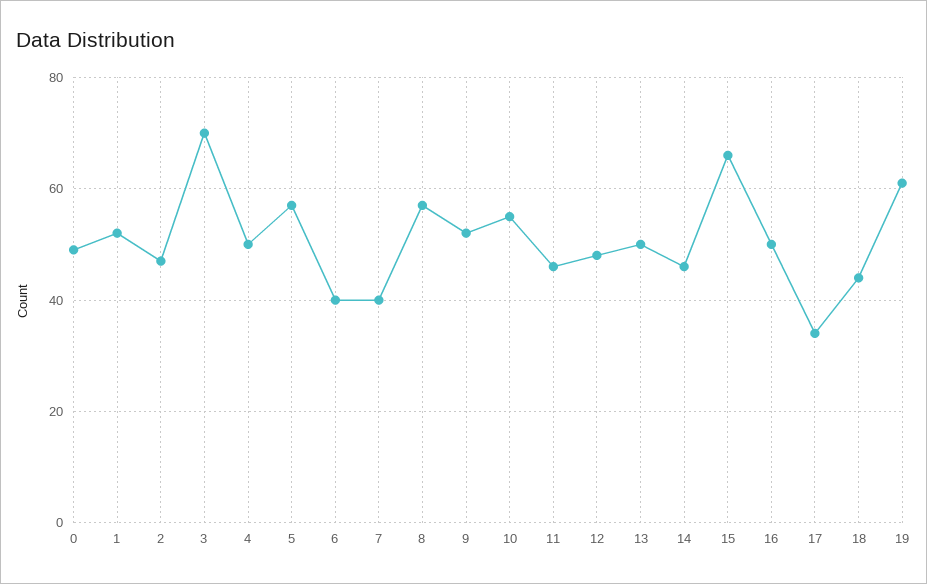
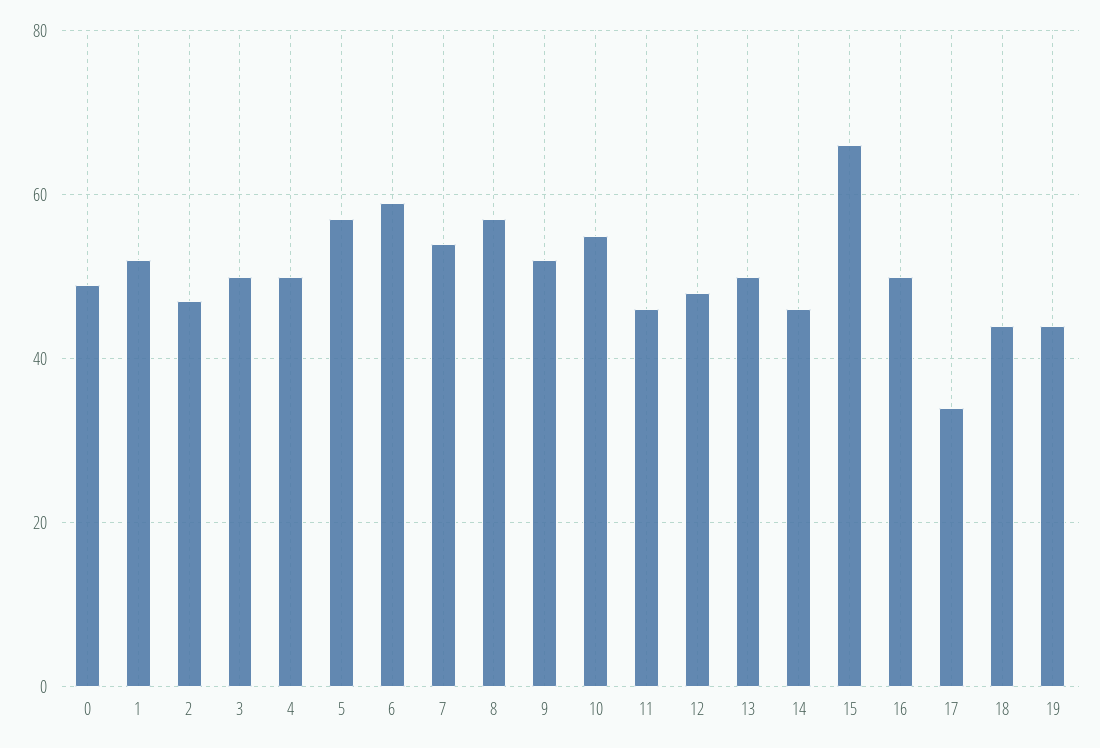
3: 70 -> 50
6: 40 -> 60
7: 40 -> 55
19: 60 -> 45

